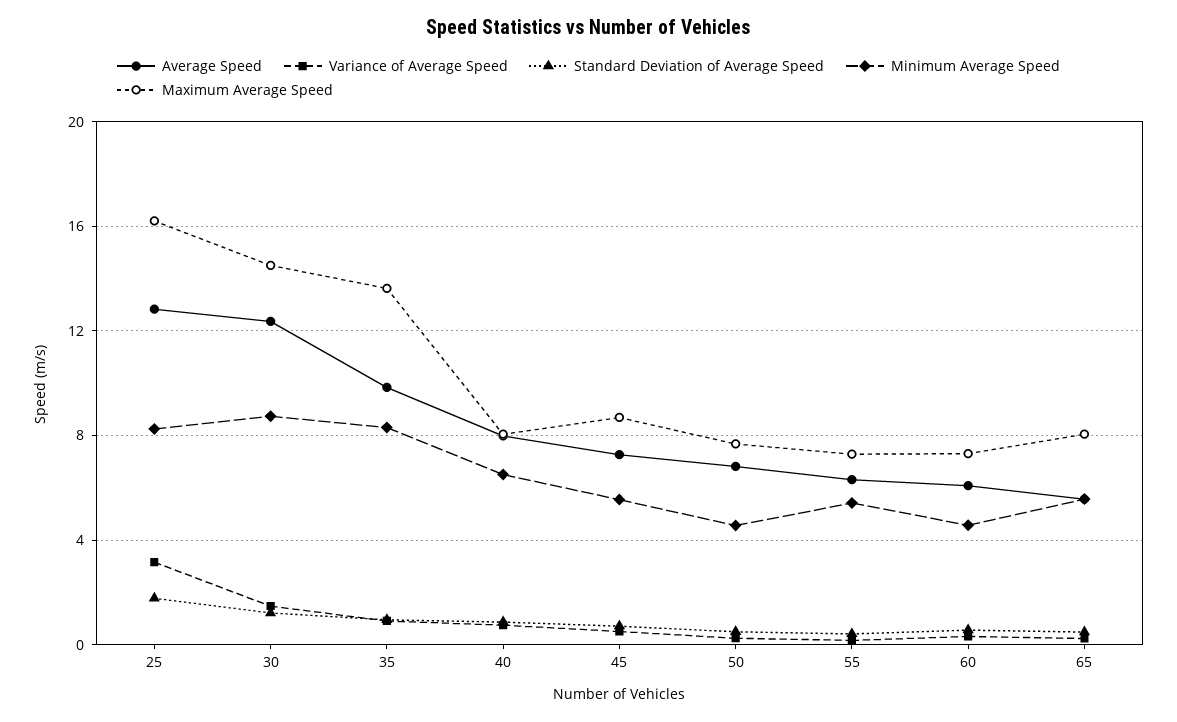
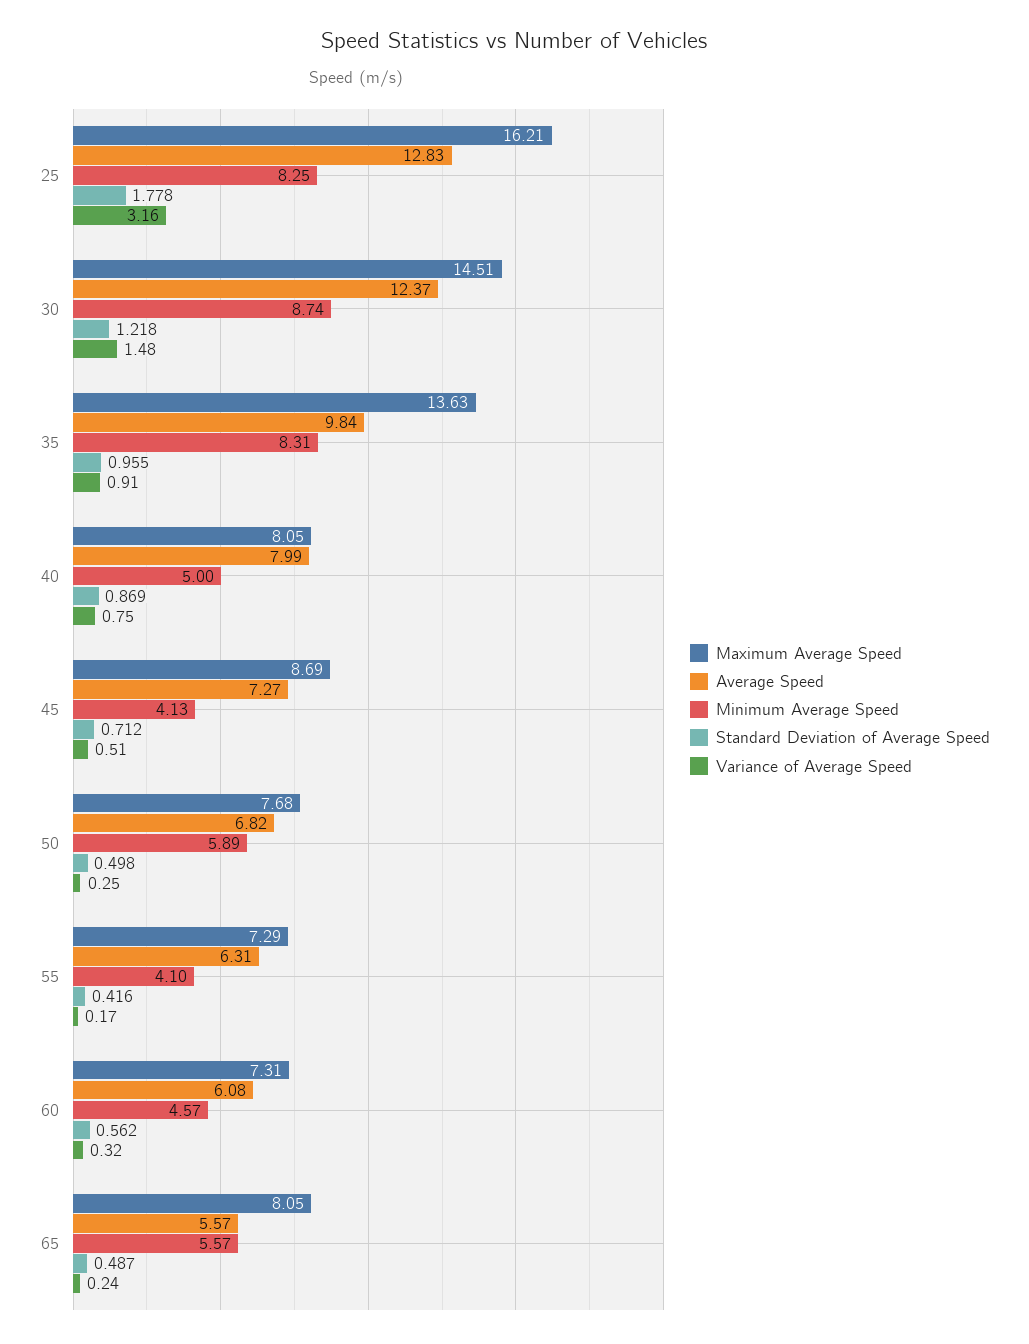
Minimum Average Speed, 40: 6.5 -> 5
Minimum Average Speed, 45: 5.5 -> 4.13
Minimum Average Speed, 50: 4.5 -> 5.89
Minimum Average Speed, 55: 5.5 -> 4.1

